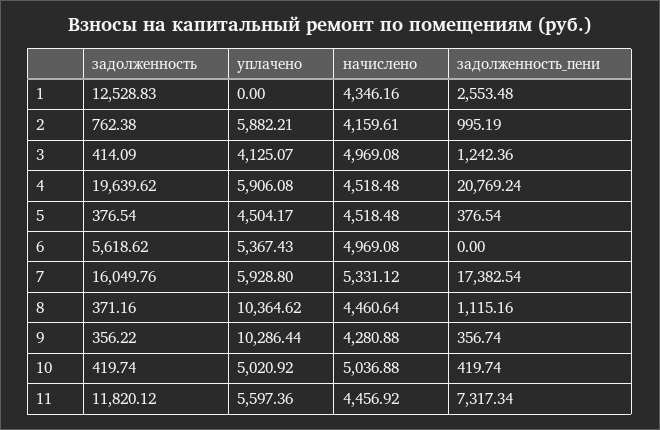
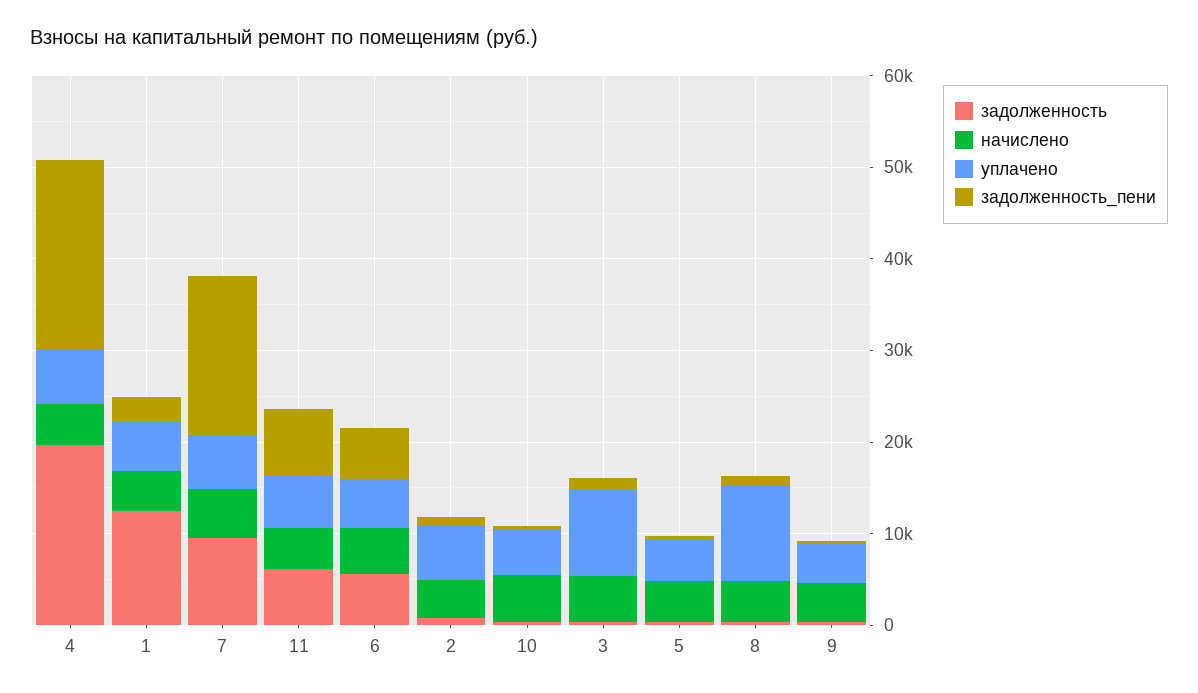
уплачено, 1: 0 -> 6000
уплачено, 3: 4125.07 -> 10000
задолженность_пени, 6: 0 -> 6000
задолженность, 7: 16049.76 -> 10000
уплачено, 9: 10286.44 -> 4000
задолженность, 11: 11820.12 -> 6000

